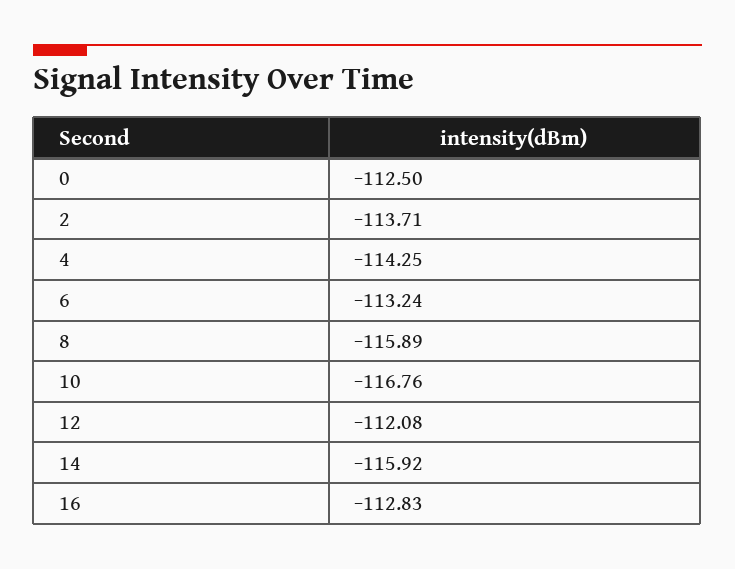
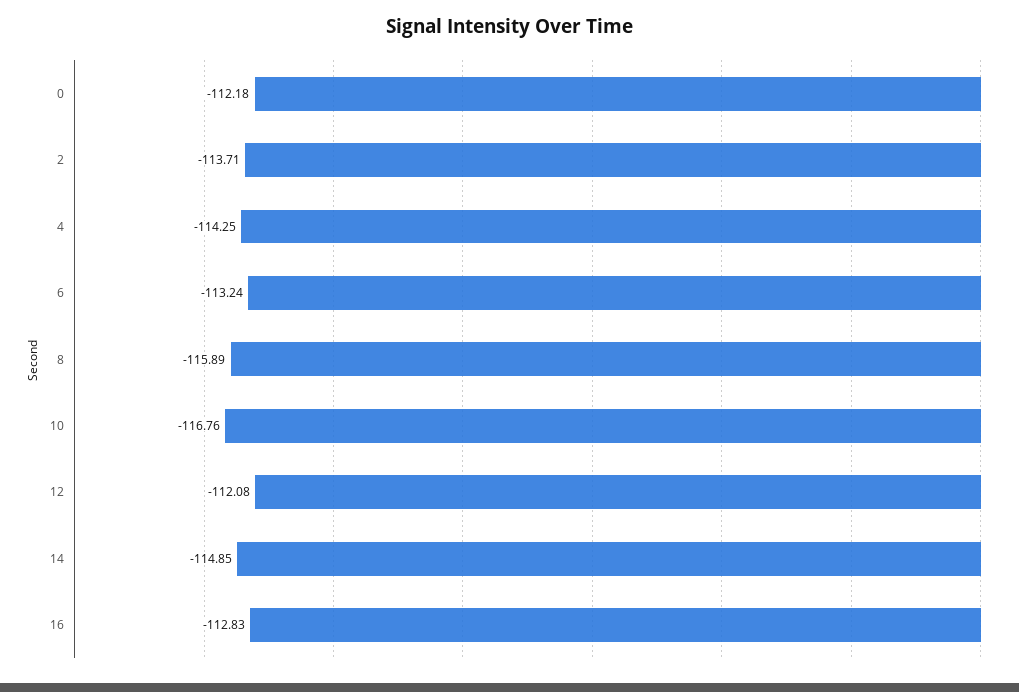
0: -112.5 -> -112.18
14: -115.92 -> -114.85

